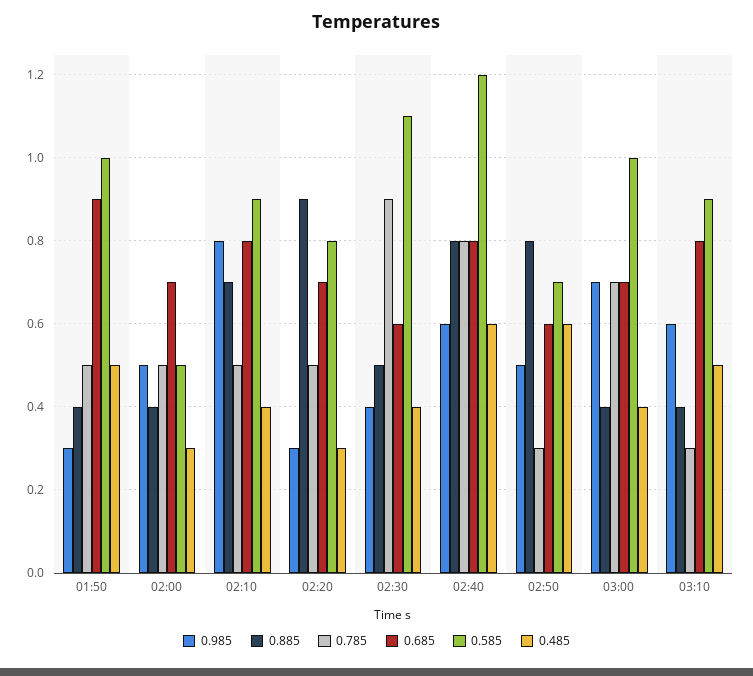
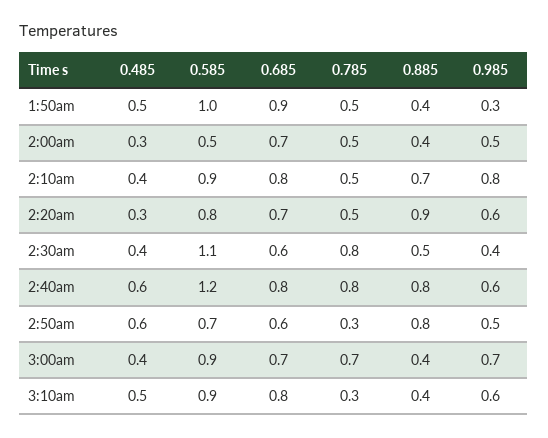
0.985, 02:20: 0.3 -> 0.6
0.785, 02:30: 0.9 -> 0.8
0.585, 03:00: 1 -> 0.9

